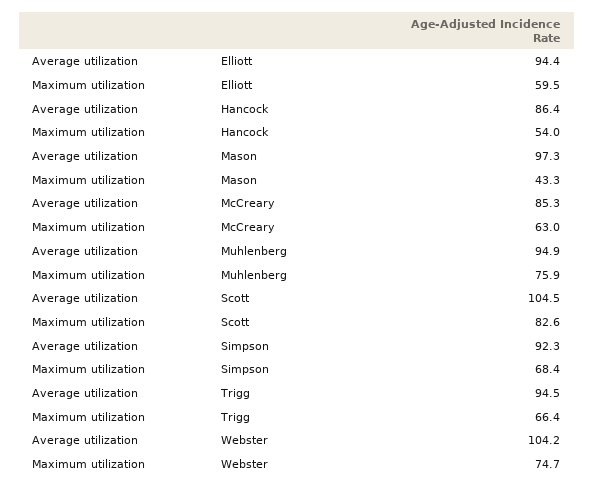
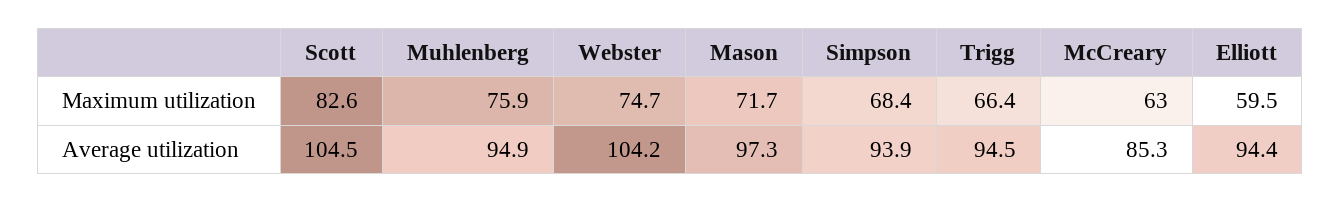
Average utilization, Hancock: 86.4 -> none
Maximum utilization, Hancock: 54 -> none
Maximum utilization, Mason: 43.3 -> 71.7
Average utilization, Simpson: 92.3 -> 93.9

